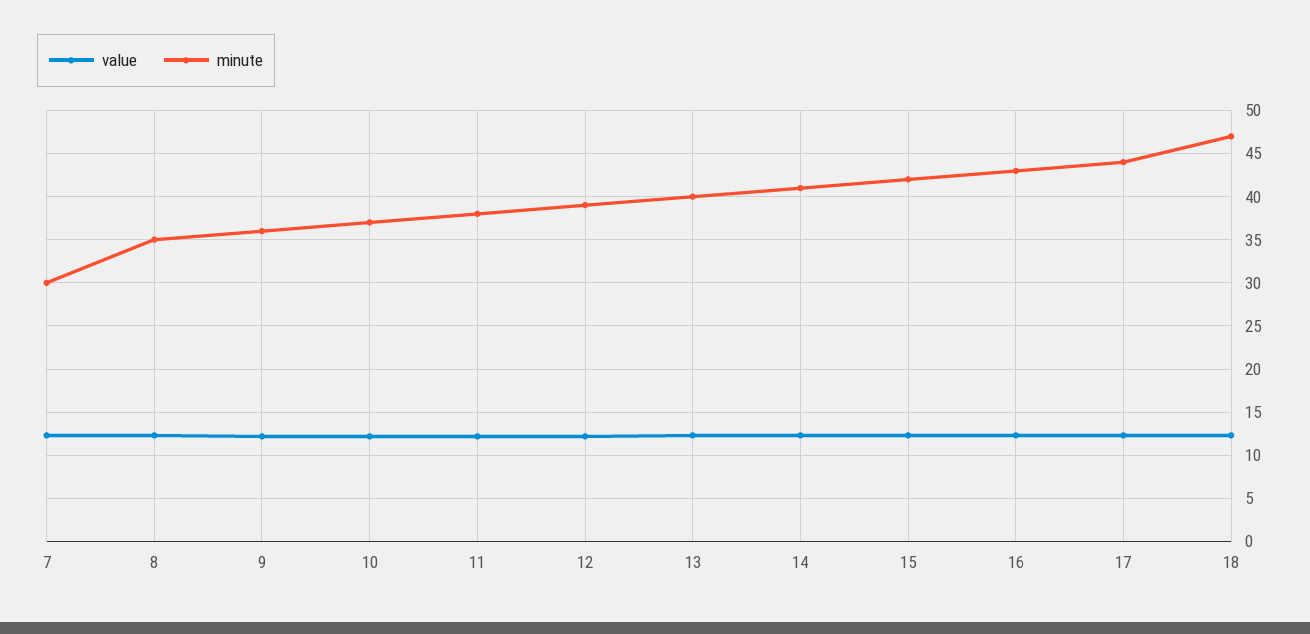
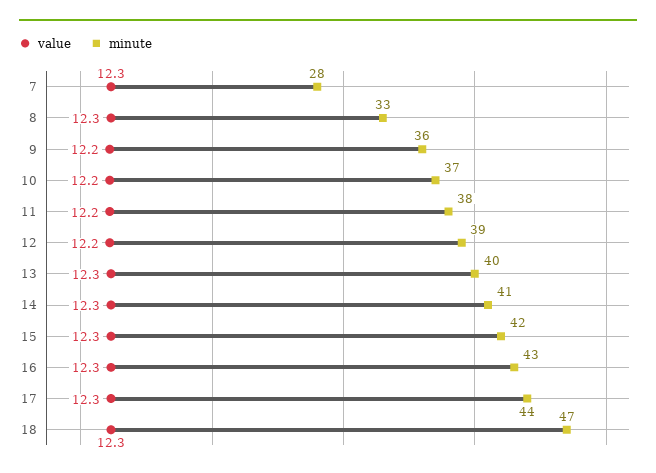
minute, 7: 30 -> 28
minute, 8: 35 -> 33

